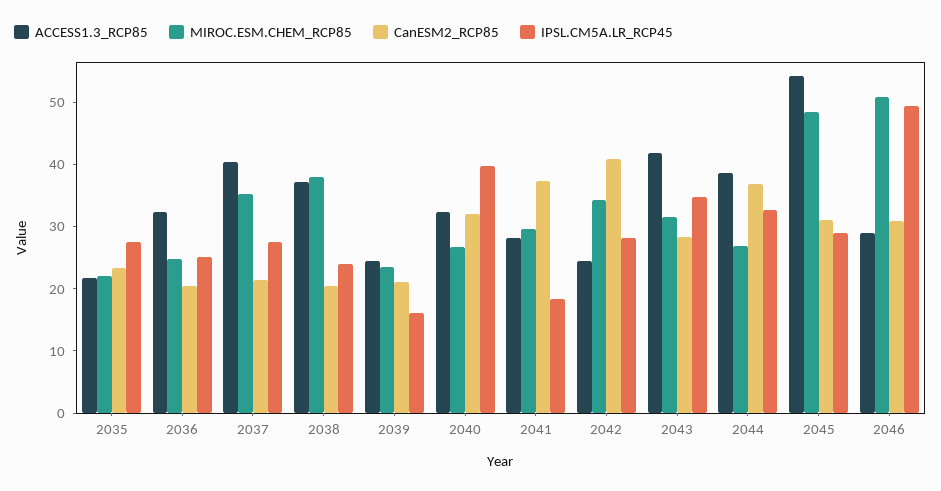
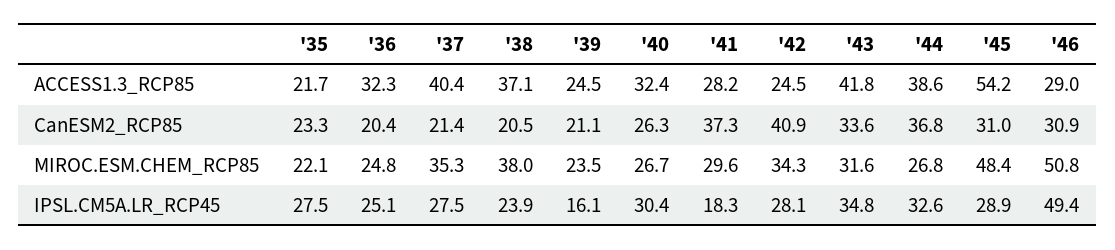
CanESM2_RCP85, 2040: 32 -> 26.3
IPSL.CM5A.LR_RCP45, 2040: 40 -> 30.4
CanESM2_RCP85, 2043: 28 -> 33.6

